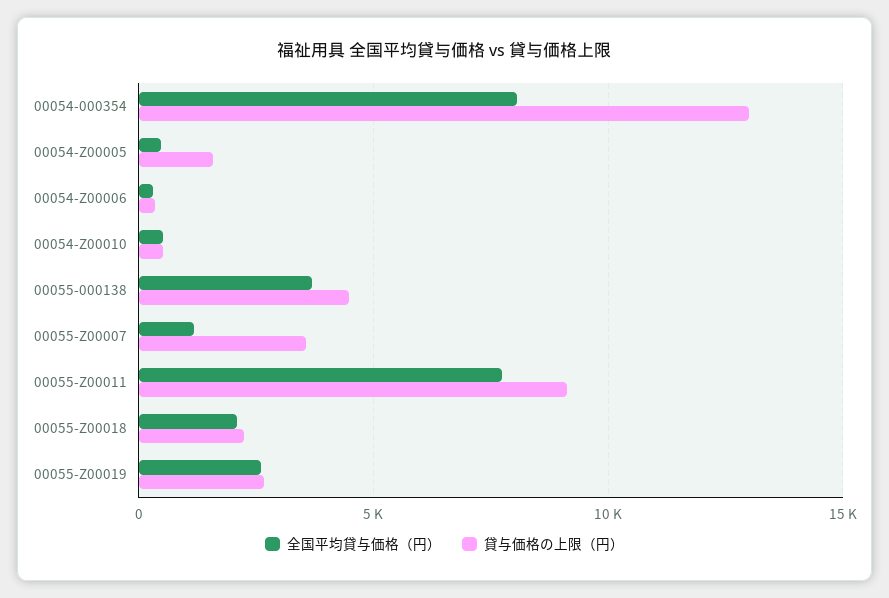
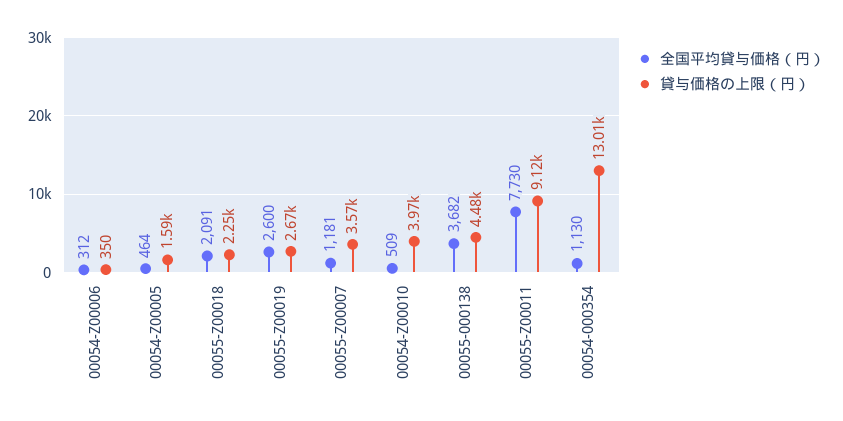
全国平均貸与価格（円）, 00054-000354: 8000 -> 1130
貸与価格の上限（円）, 00054-Z00010: 500 -> 3970

